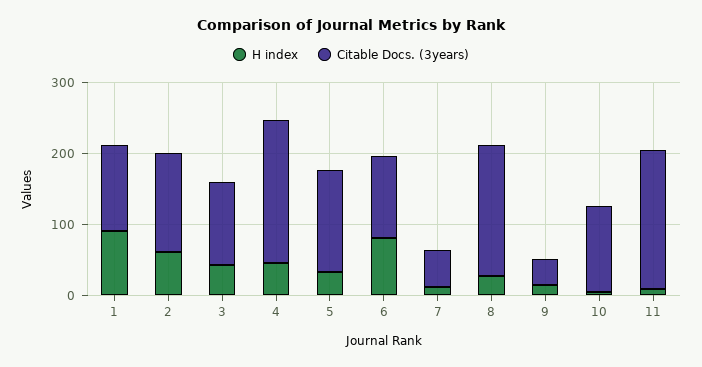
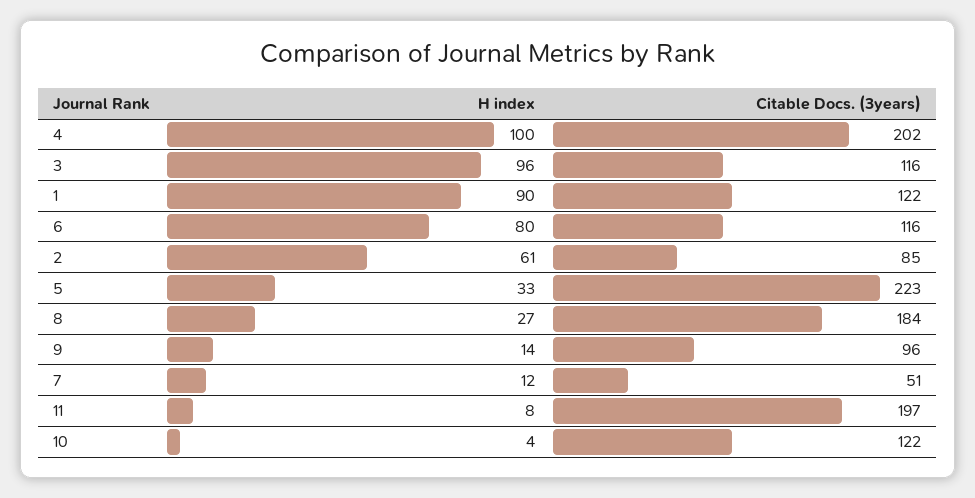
Citable Docs. (3years), 2: 140 -> 85
H index, 3: 40 -> 96
H index, 4: 40 -> 100
Citable Docs. (3years), 5: 140 -> 223
Citable Docs. (3years), 9: 40 -> 96

